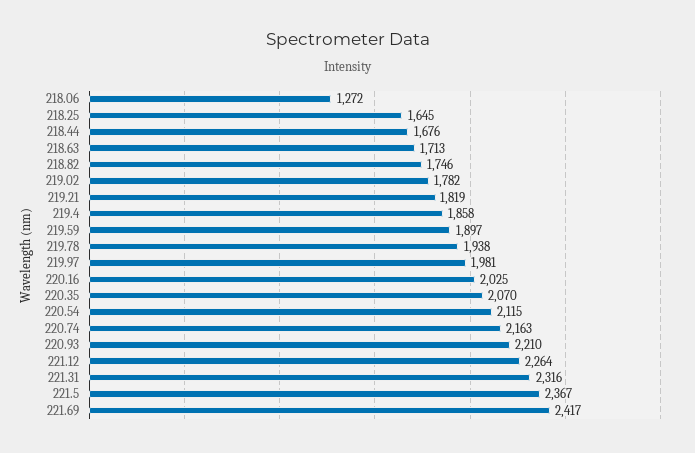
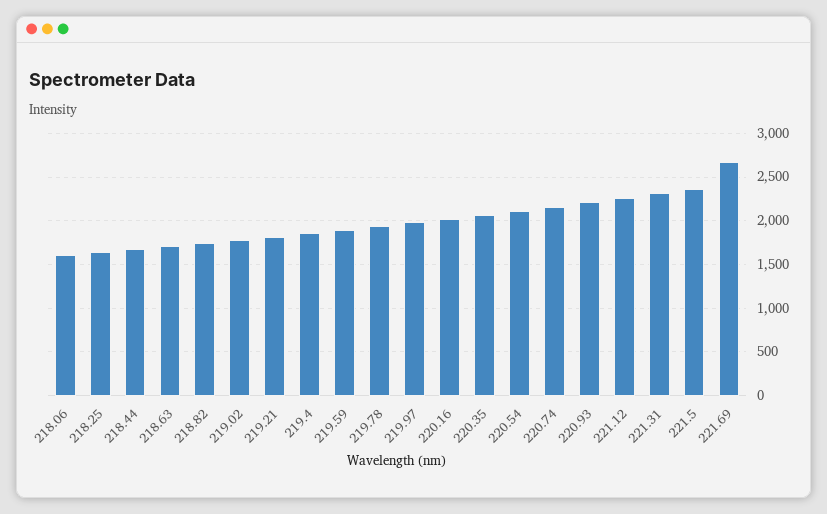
218.06: 1272 -> 1600
221.69: 2417 -> 2700

